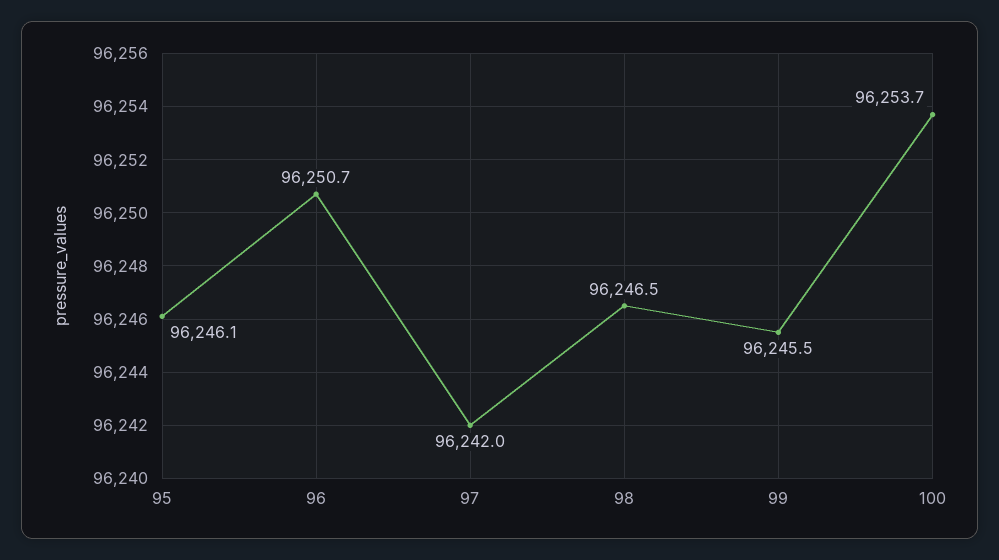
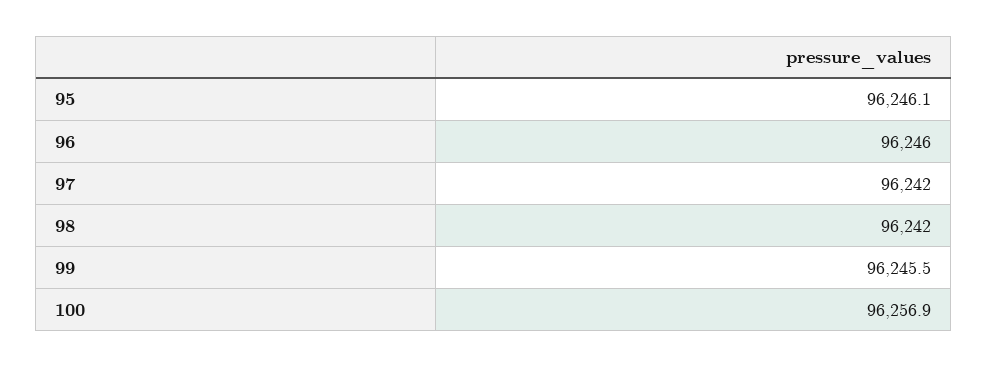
96: 96250.7 -> 96246
98: 96246.5 -> 96242
100: 96253.7 -> 96256.9

